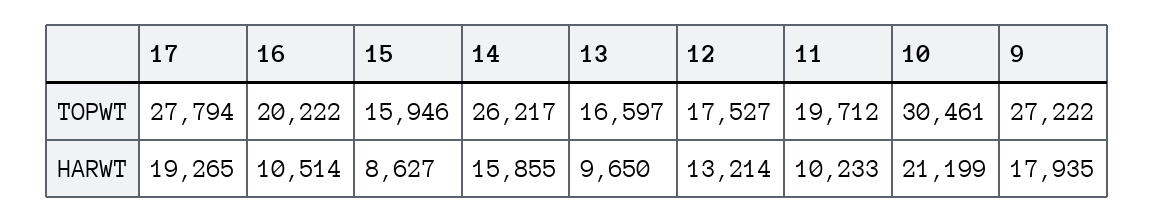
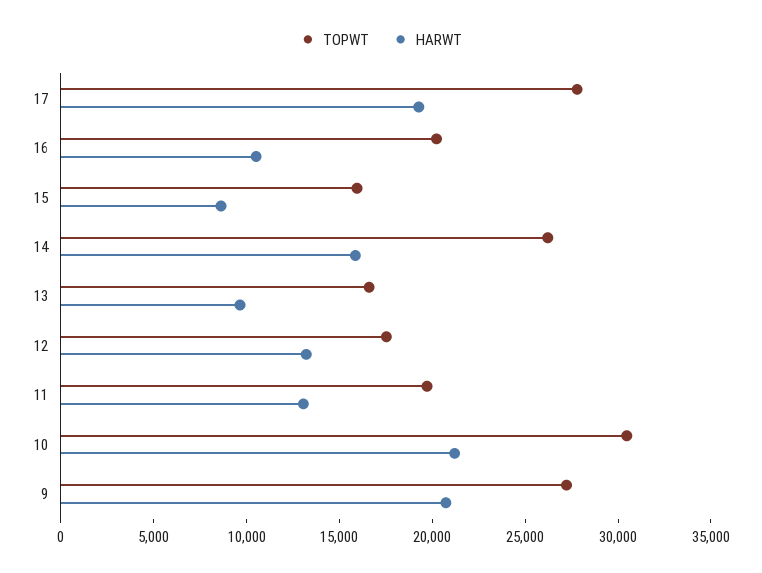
HARWT, 11: 10233 -> 13000
HARWT, 9: 17935 -> 21000

